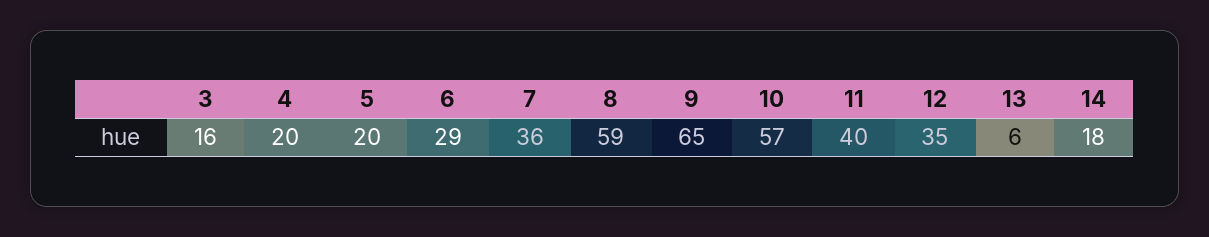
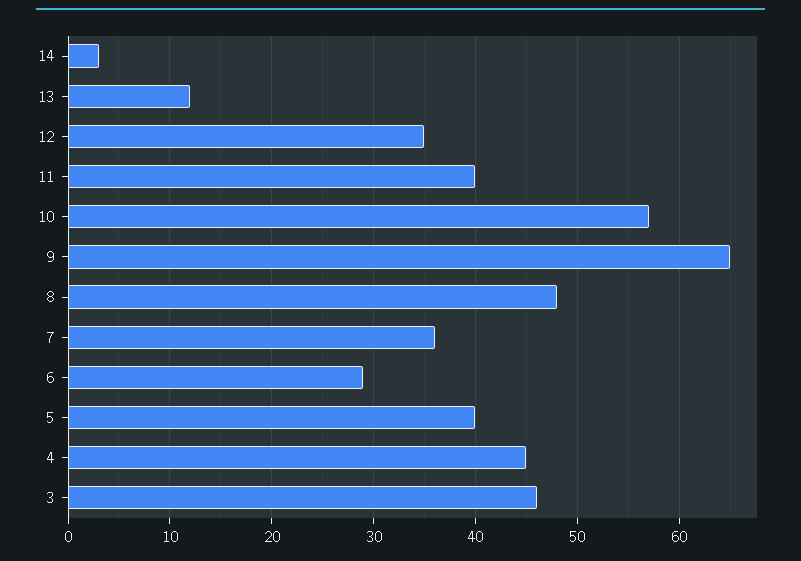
3: 16 -> 46
4: 20 -> 45
5: 20 -> 40
8: 59 -> 48
13: 6 -> 12
14: 18 -> 3

